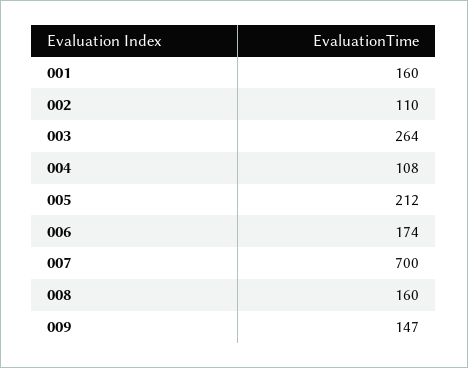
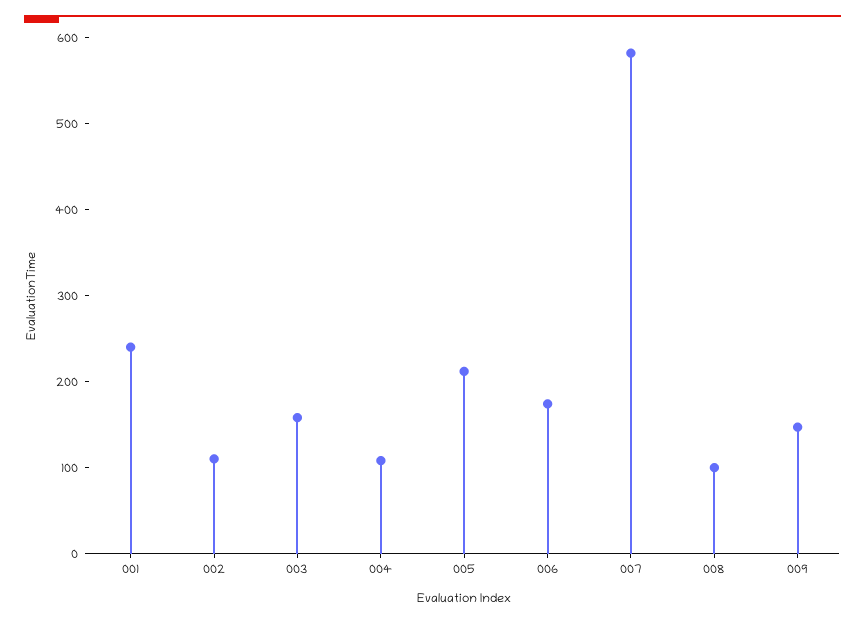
001: 160 -> 240
003: 264 -> 160
007: 700 -> 580
008: 160 -> 100

